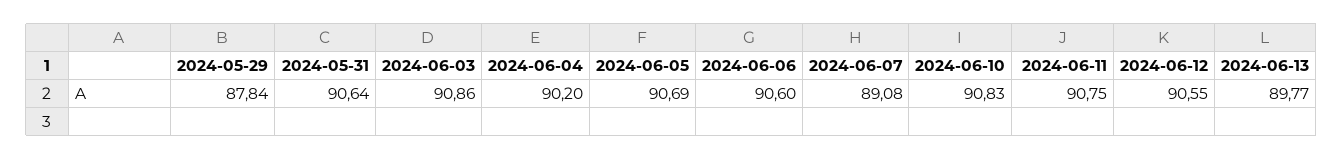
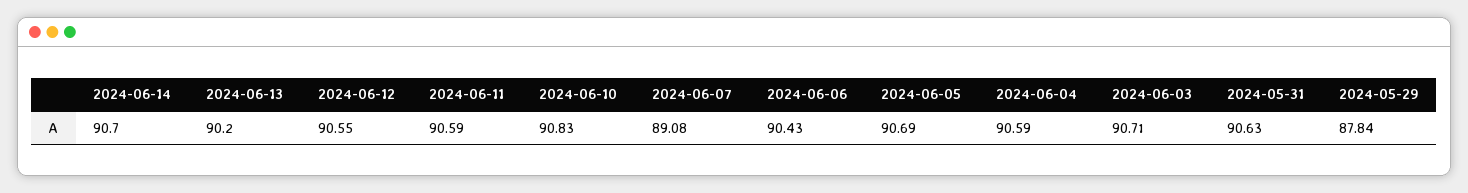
2024-05-31: 90.64 -> 90.63
2024-06-03: 90.86 -> 90.71
2024-06-04: 90.2 -> 90.59
2024-06-06: 90.6 -> 90.43
2024-06-11: 90.75 -> 90.59
2024-06-13: 89.77 -> 90.2
2024-06-14: none -> 90.7

